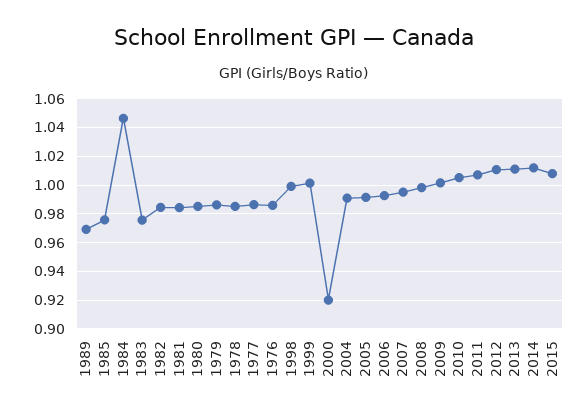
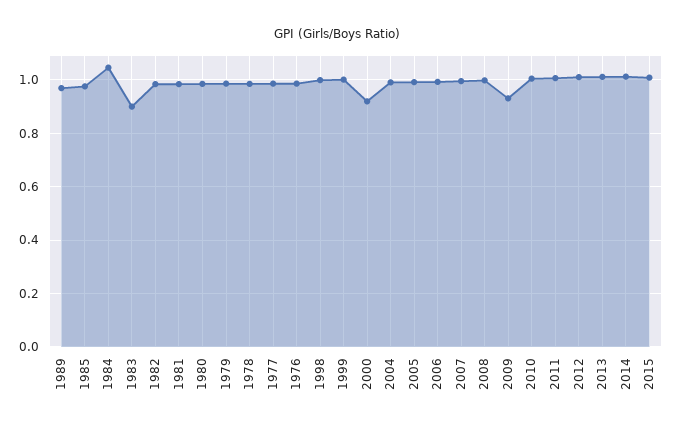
1983: 0.975 -> 0.9
2009: 1 -> 0.925

